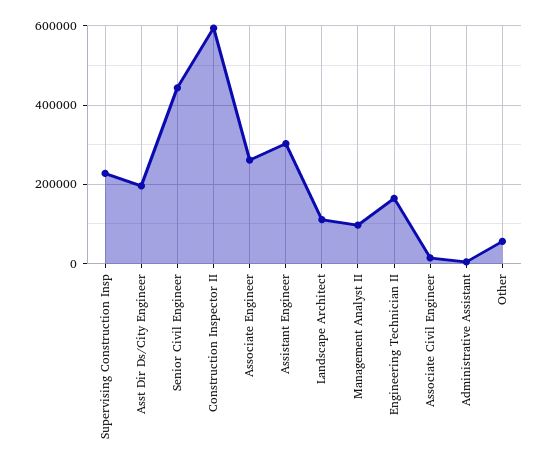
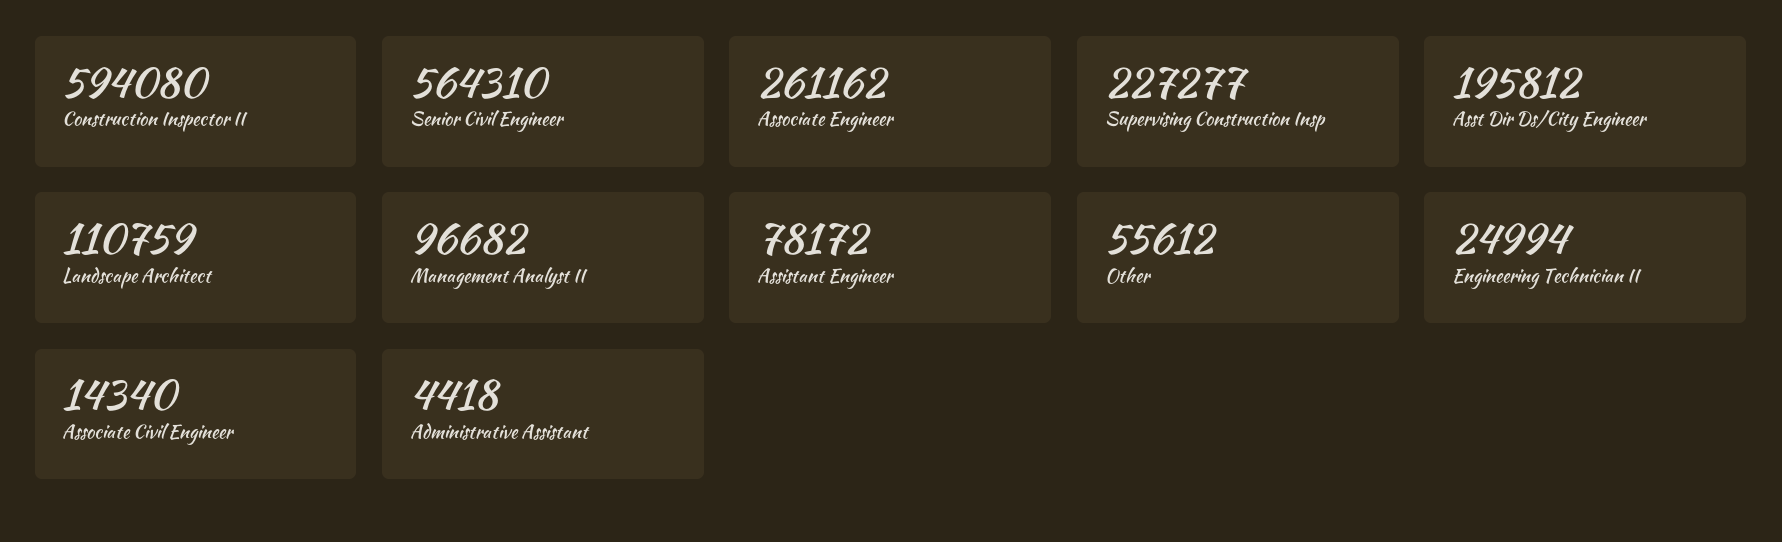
Senior Civil Engineer: 440000 -> 564310
Assistant Engineer: 300000 -> 78172
Engineering Technician II: 160000 -> 24994

